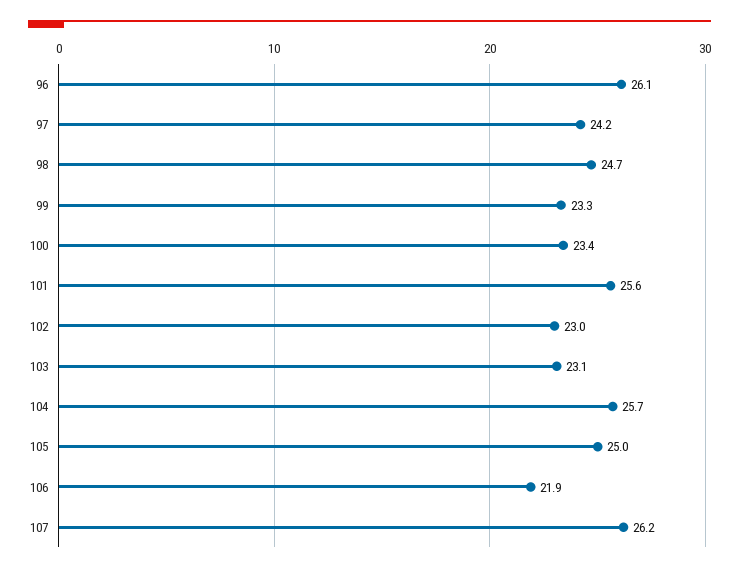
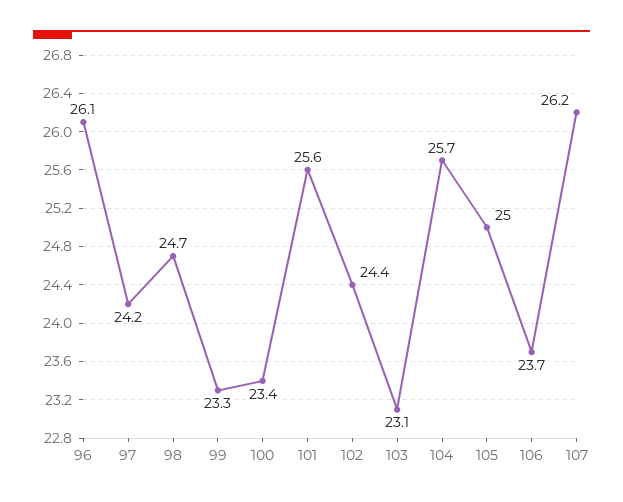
102: 23 -> 24.4
106: 21.9 -> 23.7

